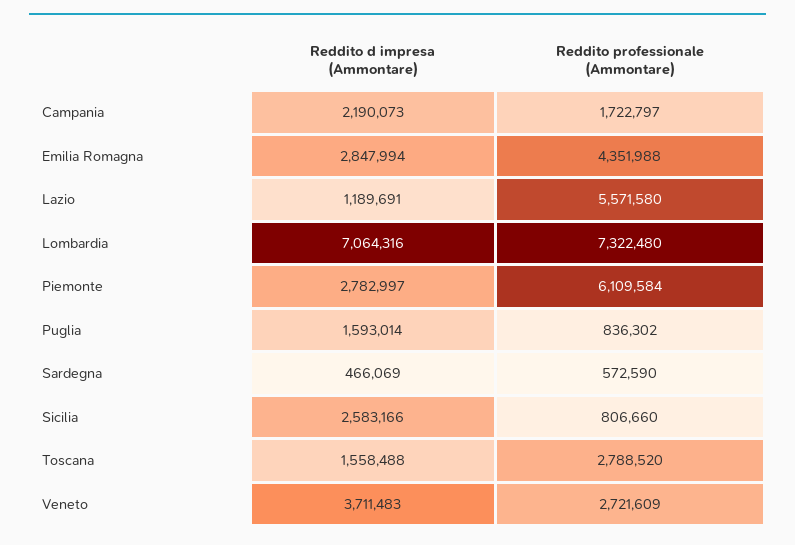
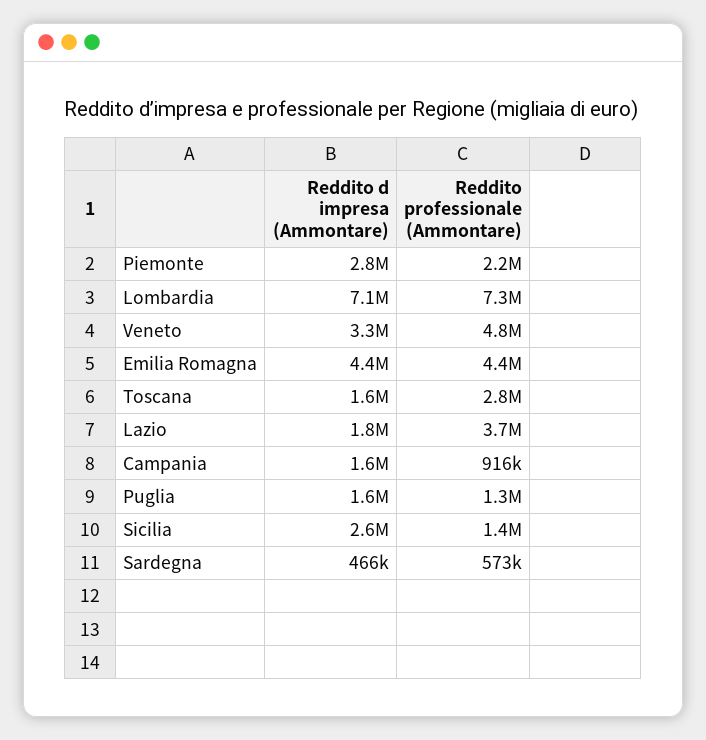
Reddito d impresa (Ammontare), Campania: 2190073 -> 1600000
Reddito professionale (Ammontare), Campania: 1722797 -> 916000
Reddito d impresa (Ammontare), Emilia Romagna: 2847994 -> 4400000
Reddito d impresa (Ammontare), Lazio: 1189691 -> 1800000
Reddito professionale (Ammontare), Lazio: 5571580 -> 3700000
Reddito professionale (Ammontare), Piemonte: 6109584 -> 2200000
Reddito professionale (Ammontare), Puglia: 836302 -> 1300000
Reddito professionale (Ammontare), Sicilia: 806660 -> 1400000
Reddito d impresa (Ammontare), Veneto: 3711483 -> 3300000
Reddito professionale (Ammontare), Veneto: 2721609 -> 4800000

